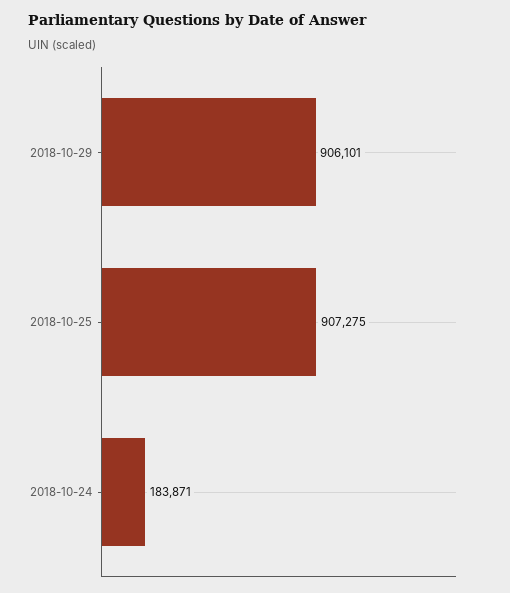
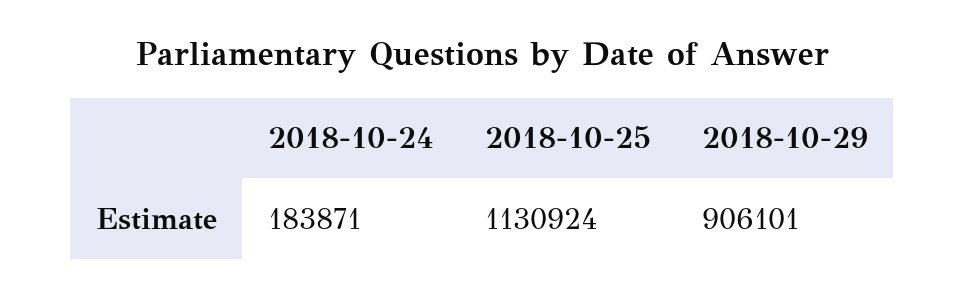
2018-10-25: 907275 -> 1130924

